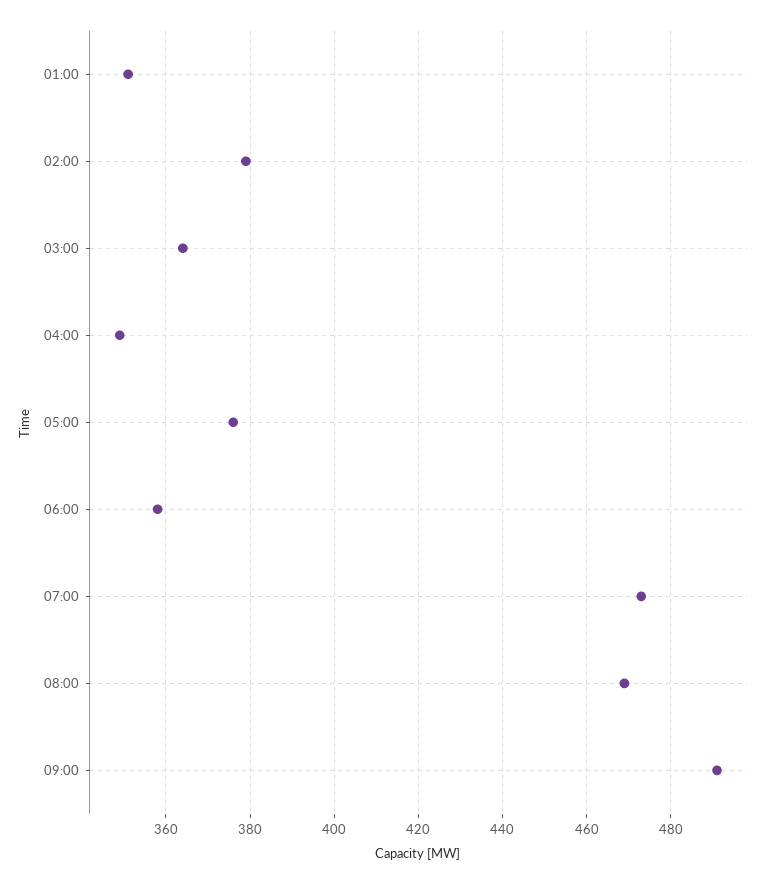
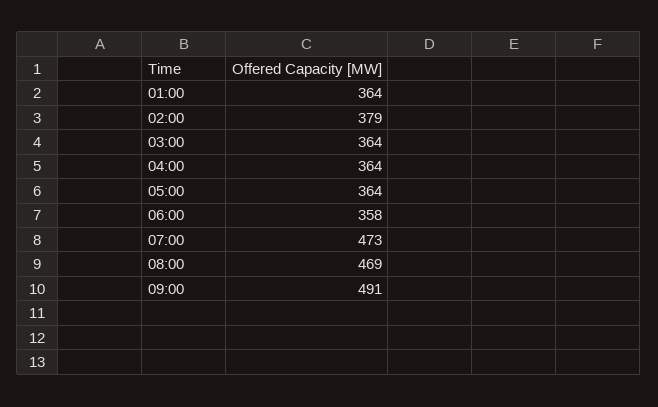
01:00: 350 -> 364
04:00: 350 -> 364
05:00: 375 -> 364

